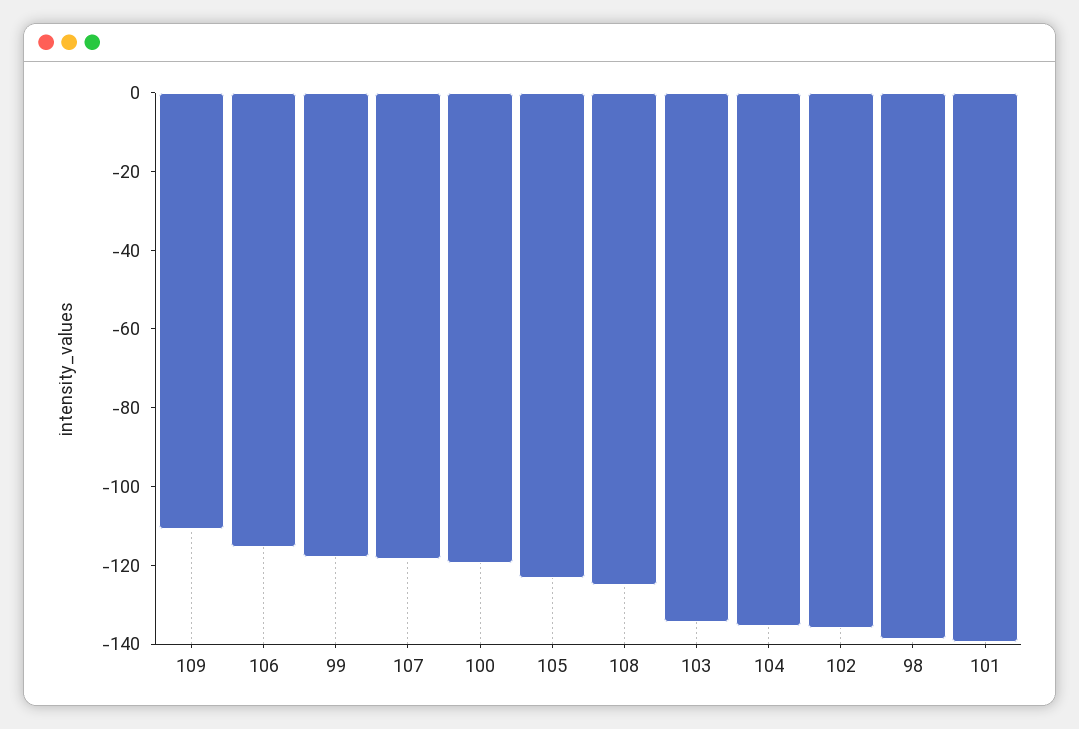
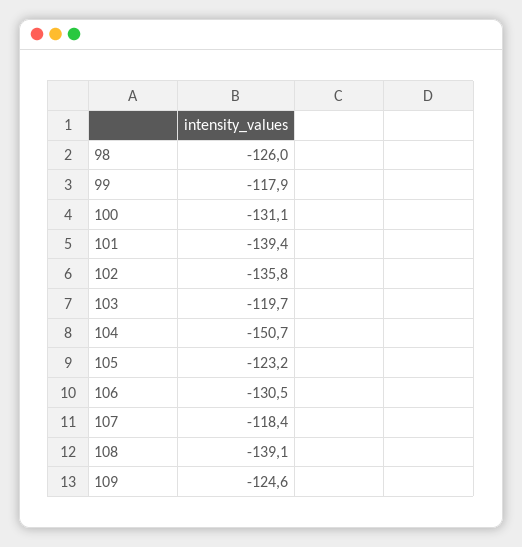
109: -110 -> -124.6
106: -115 -> -130.5
100: -120 -> -131.1
108: -125 -> -139.1
103: -135 -> -119.7
104: -135 -> -150.7
98: -140 -> -126

